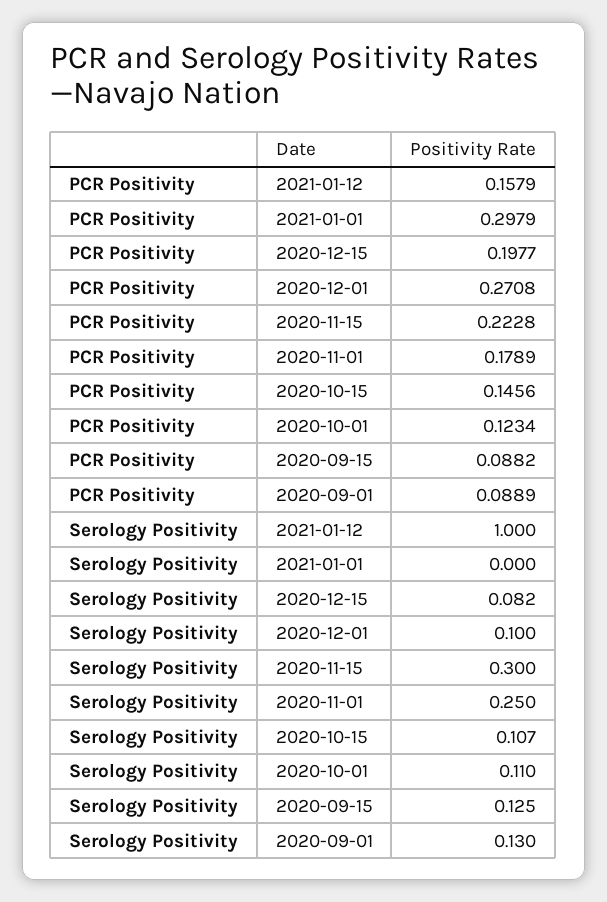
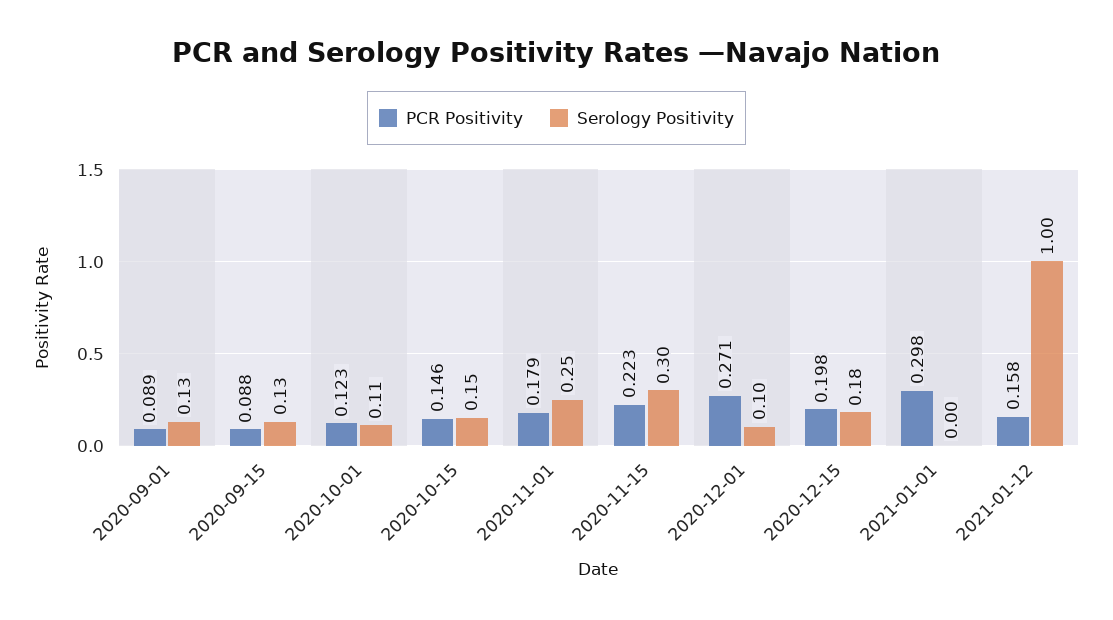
Serology Positivity, 2020-12-15: 0.082 -> 0.18
Serology Positivity, 2020-10-15: 0.107 -> 0.15

